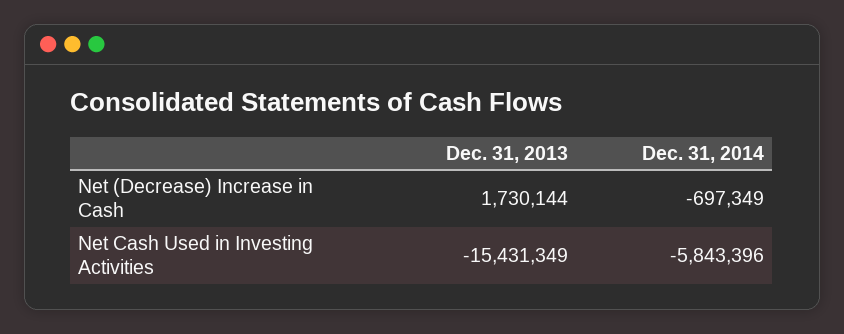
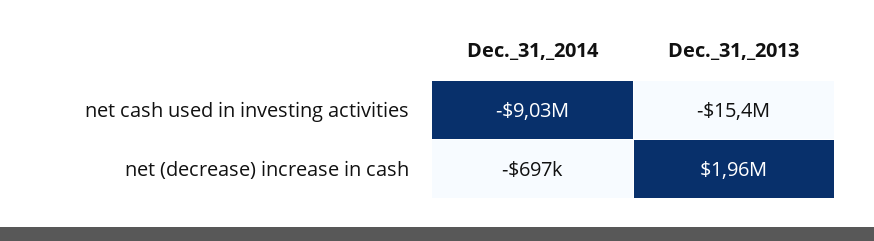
Dec. 31, 2013, Net (Decrease) Increase in Cash: 1730144 -> 1960000
Dec. 31, 2014, Net Cash Used in Investing Activities: -5843396 -> -9030000

